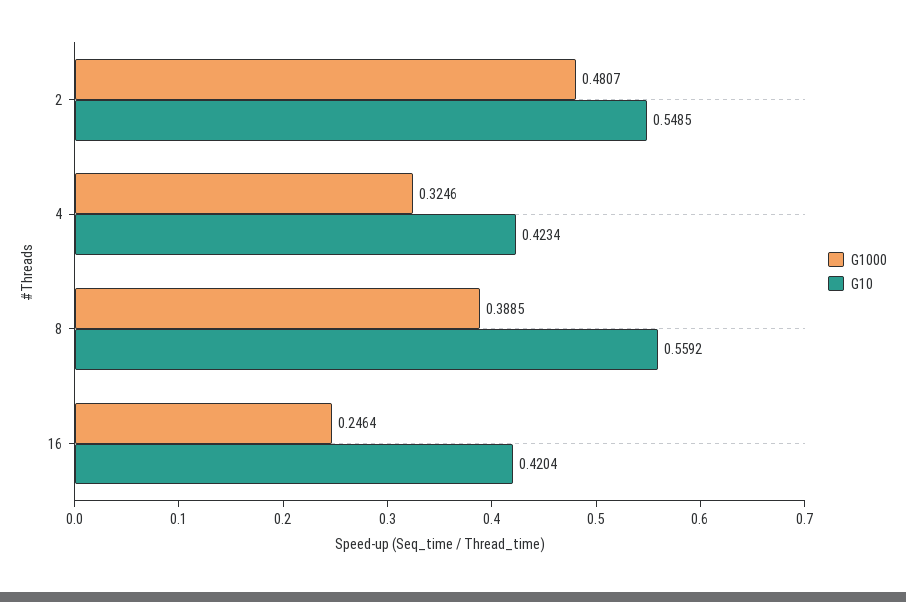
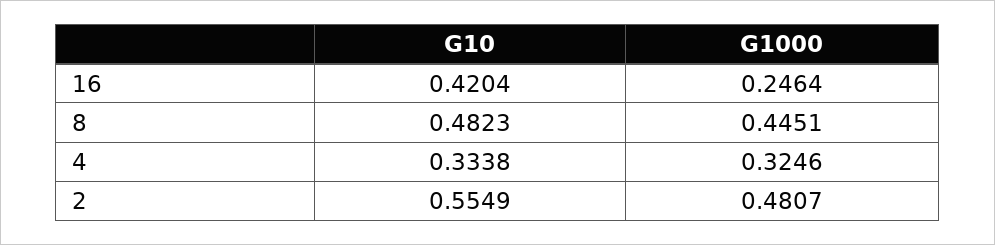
G10, 2: 0.5485 -> 0.5549
G10, 4: 0.4234 -> 0.3338
G1000, 8: 0.3885 -> 0.4451
G10, 8: 0.5592 -> 0.4823

